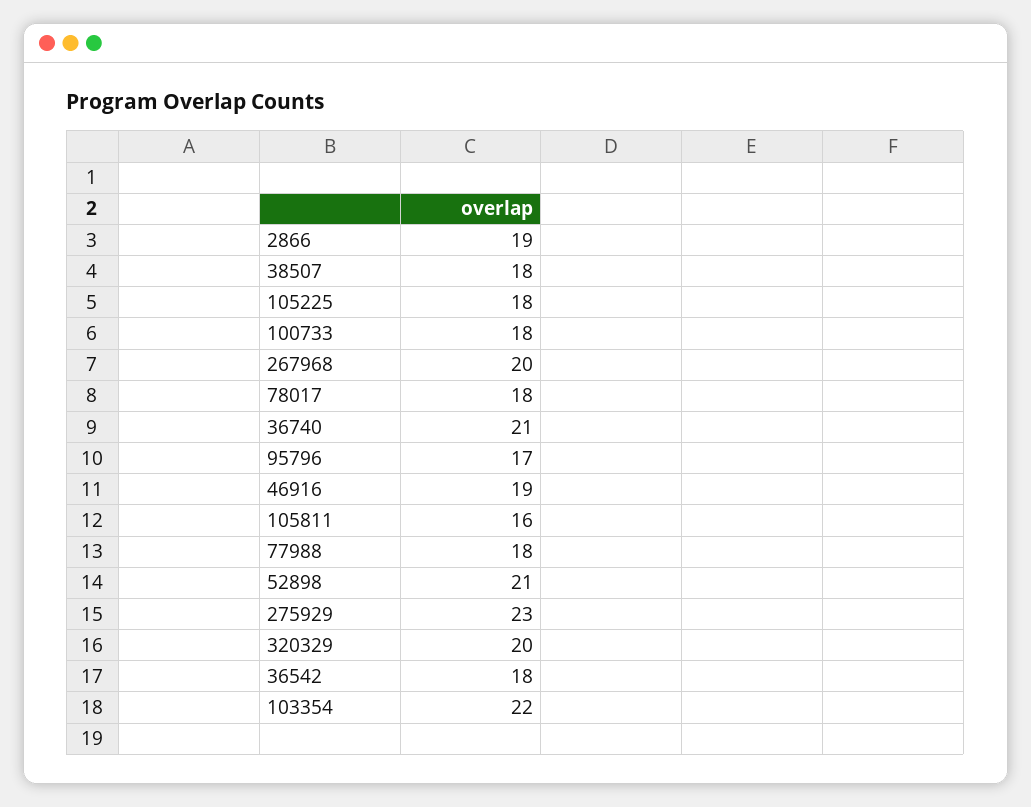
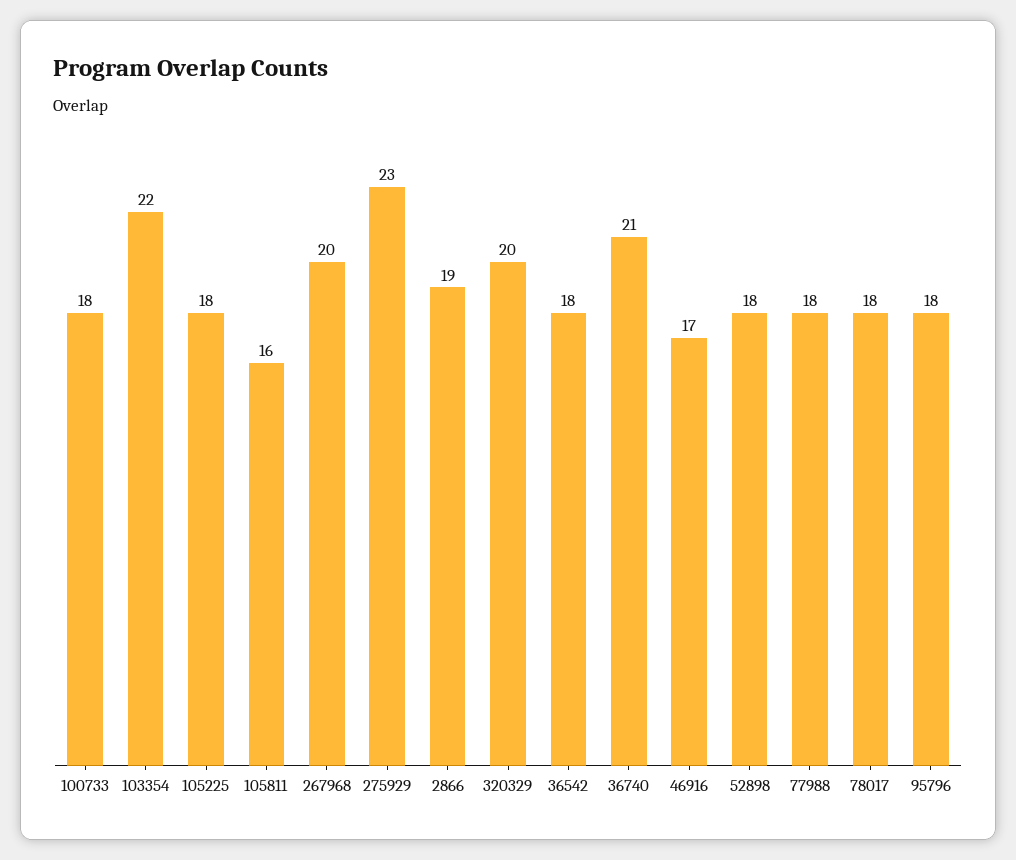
38507: 18 -> none
95796: 17 -> 18
46916: 19 -> 17
52898: 21 -> 18

